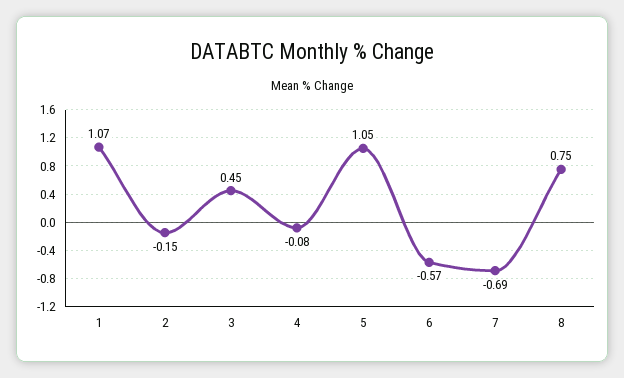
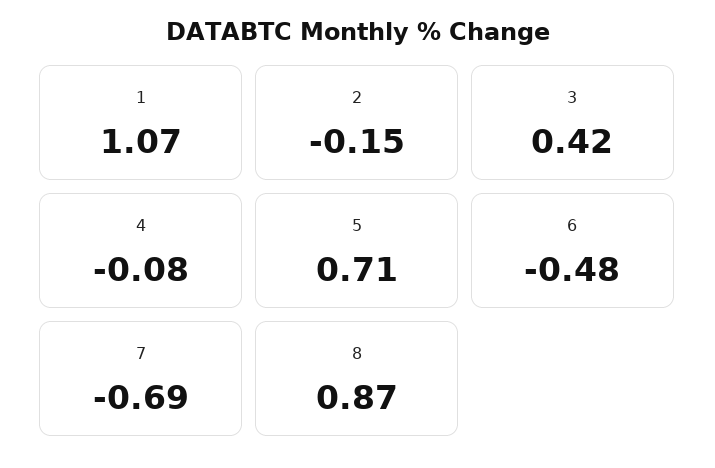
3: 0.45 -> 0.42
5: 1.05 -> 0.71
6: -0.57 -> -0.48
8: 0.75 -> 0.87

